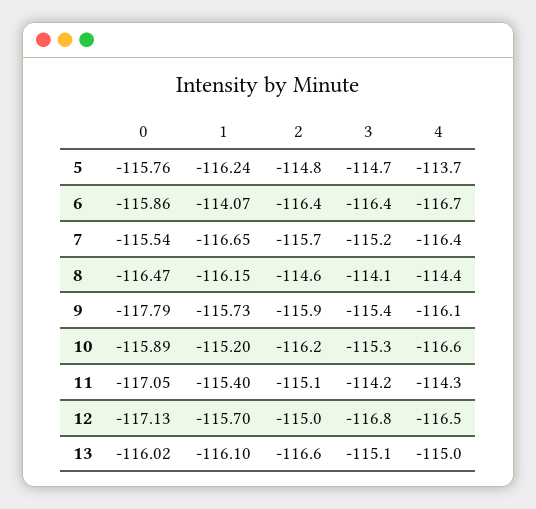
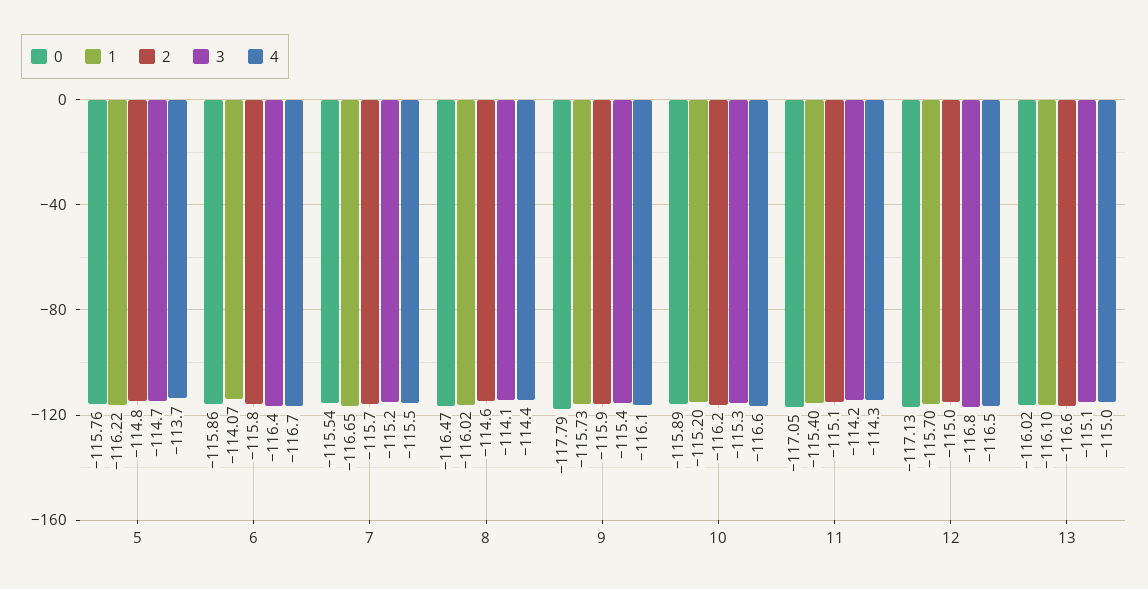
1, 5: -116.24 -> -116.22
2, 6: -116.4 -> -115.8
4, 7: -116.4 -> -115.5
1, 8: -116.15 -> -116.02

